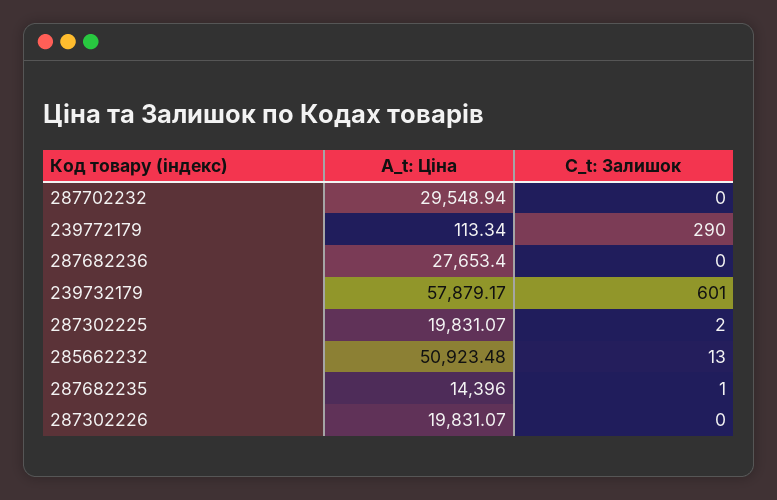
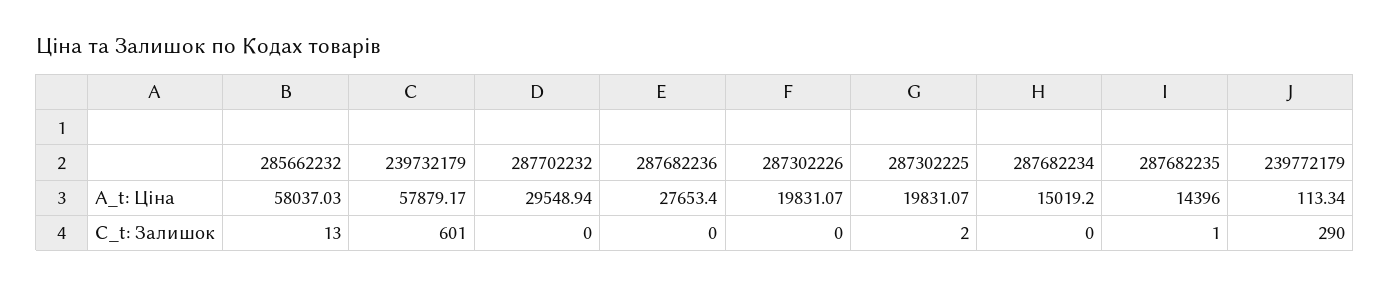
A_t: Ціна, 285662232: 50923.48 -> 58037.03
A_t: Ціна, 287682234: none -> 15019.2
C_t: Залишок, 287682234: none -> 0

